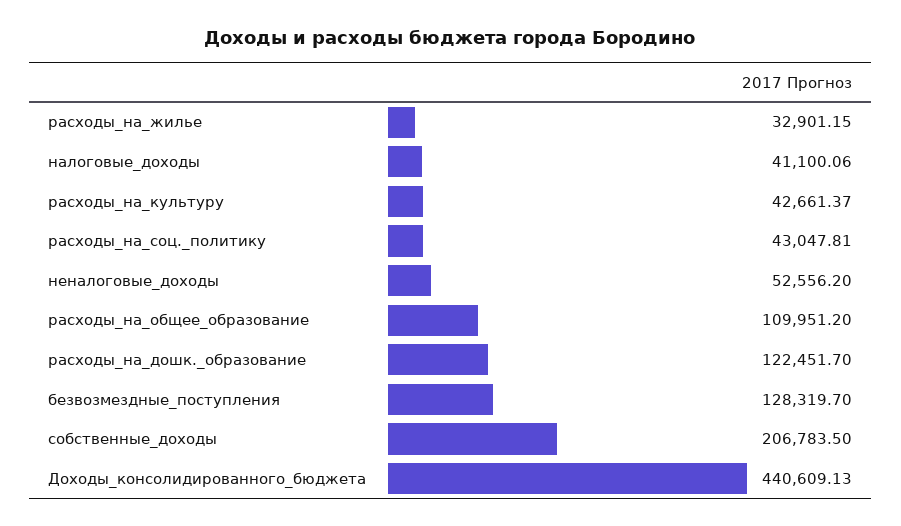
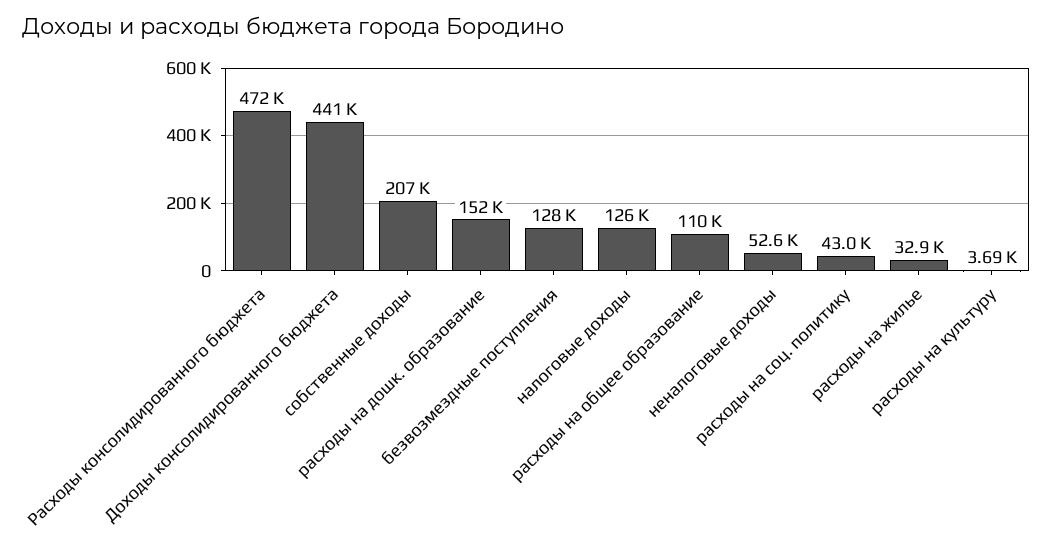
налоговые_доходы: 41100.06 -> 126000
расходы_на_культуру: 42661.37 -> 3690
расходы_на_дошк._образование: 122451.7 -> 152000
Расходы консолидированного бюджета: none -> 472000

